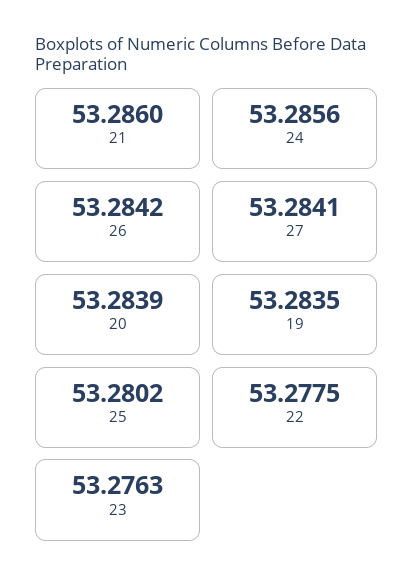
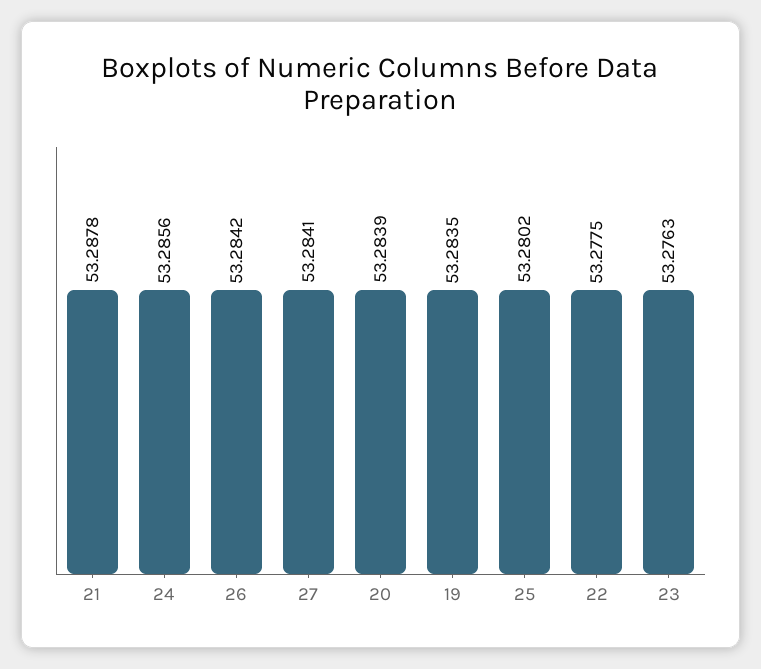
21: 53.286 -> 53.2878

